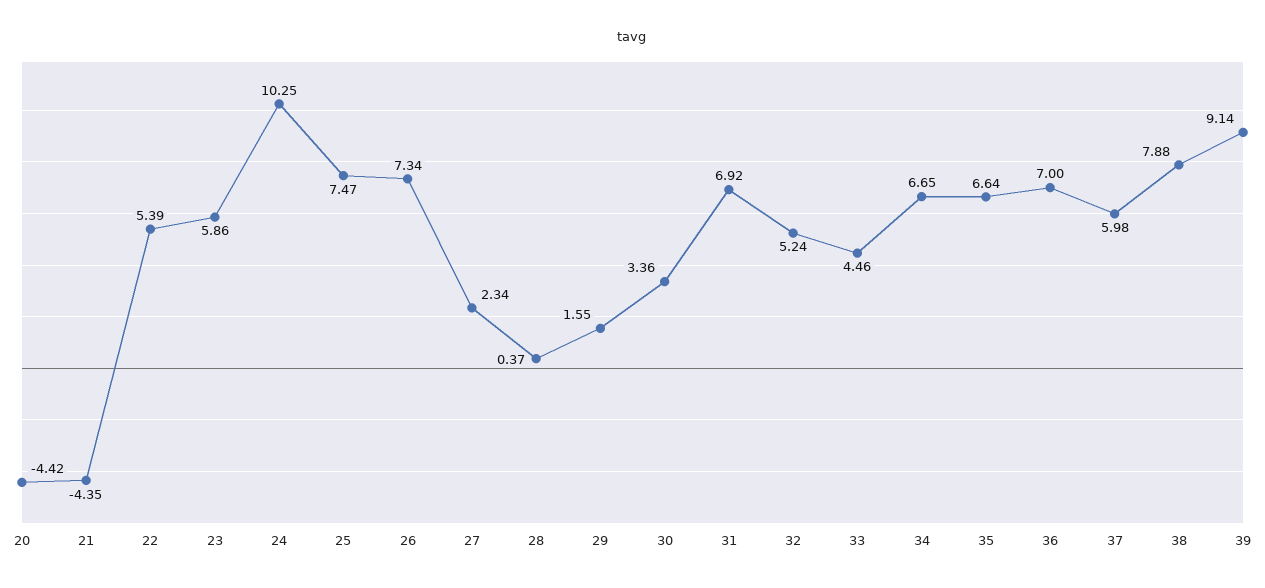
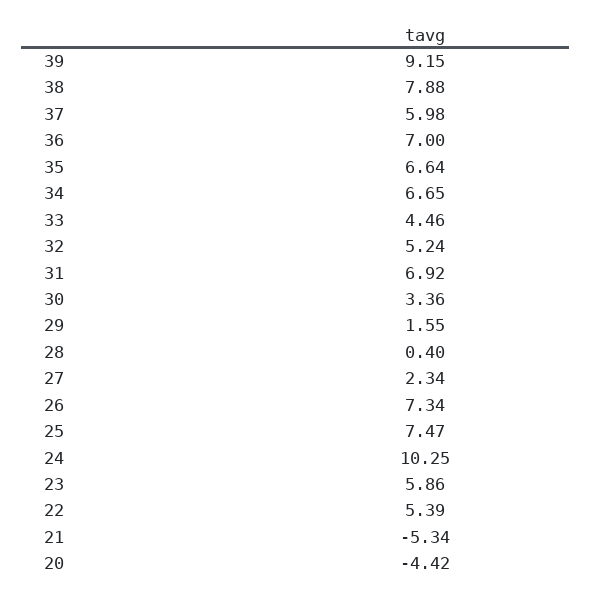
21: -4.35 -> -5.34
28: 0.37 -> 0.4
39: 9.14 -> 9.15

